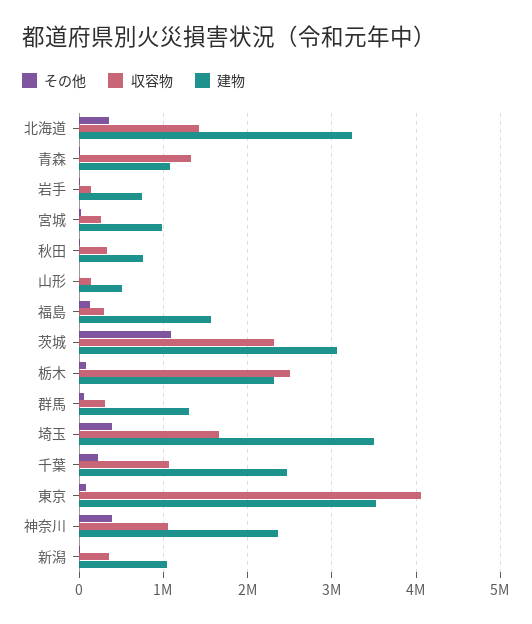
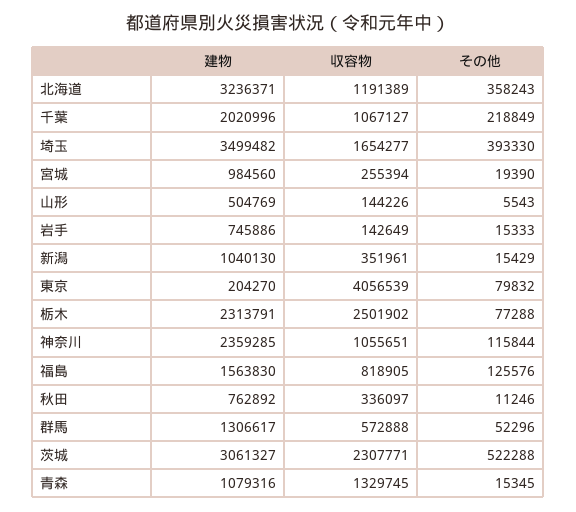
収容物, 北海道: 1400000 -> 1191389
収容物, 福島: 300000 -> 818905
その他, 茨城: 1100000 -> 522288
収容物, 群馬: 300000 -> 572888
建物, 千葉: 2500000 -> 2020996
建物, 東京: 3500000 -> 204270
その他, 神奈川: 400000 -> 115844

